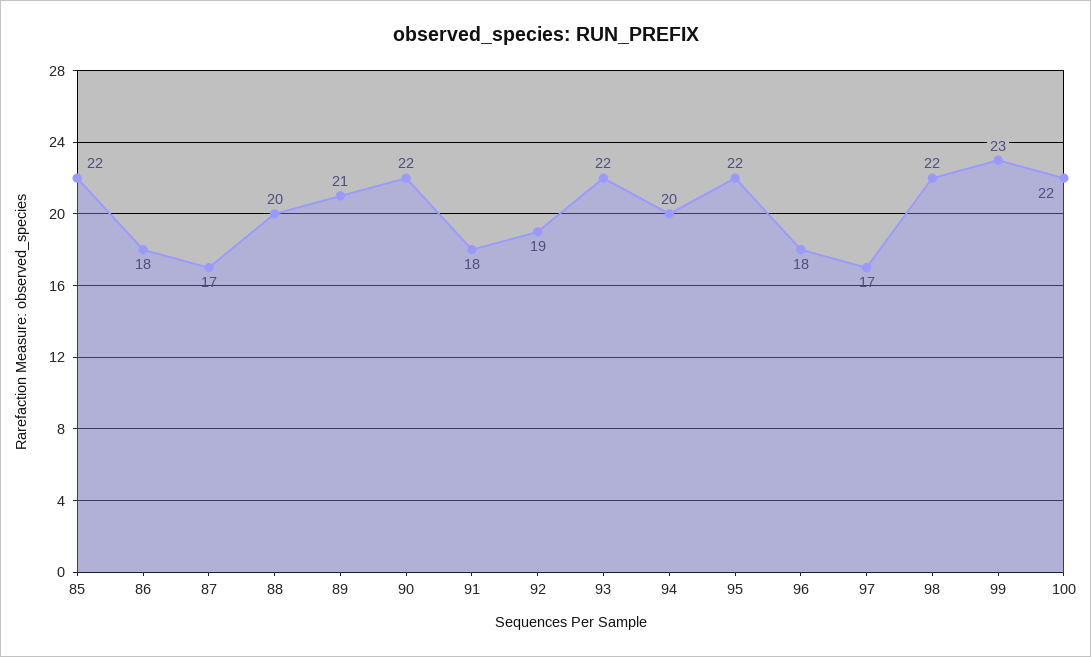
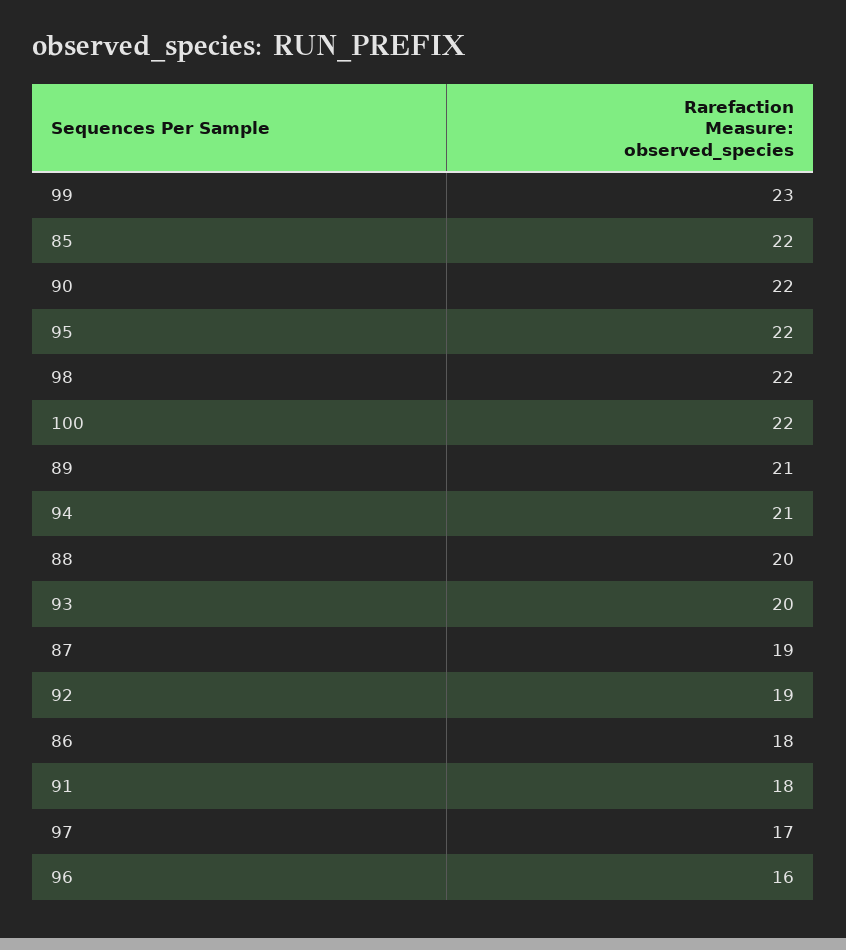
87: 17 -> 19
93: 22 -> 20
94: 20 -> 21
96: 18 -> 16

